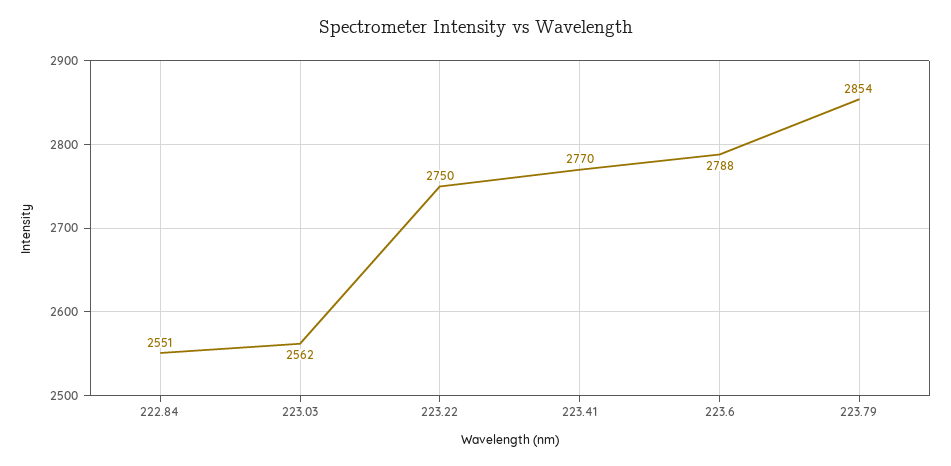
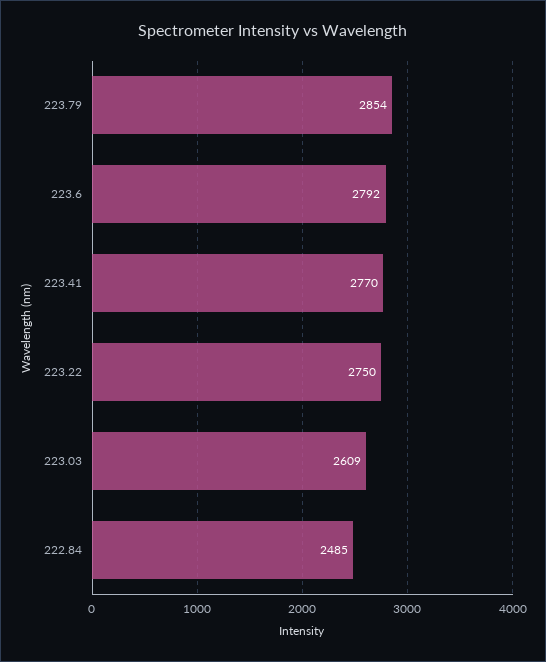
222.84: 2551 -> 2485
223.03: 2562 -> 2609
223.6: 2788 -> 2792

